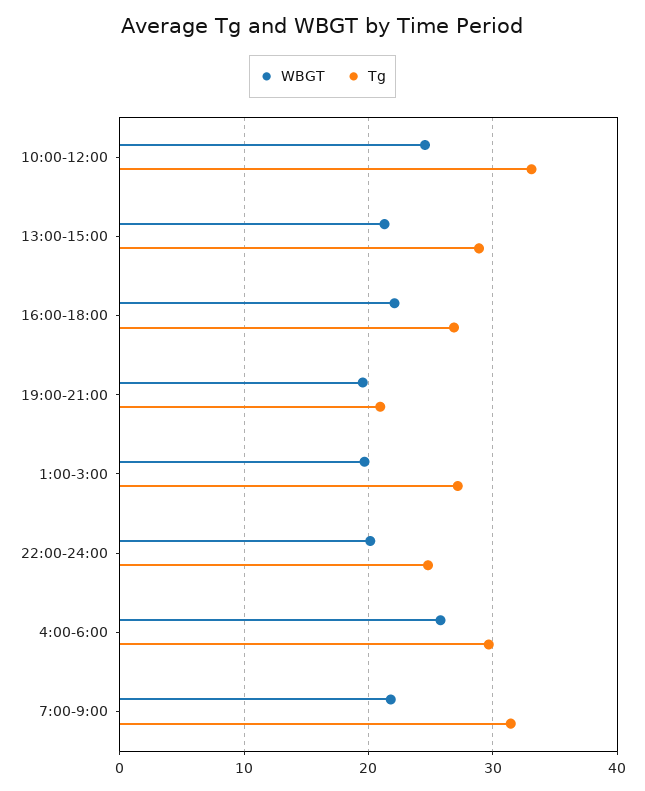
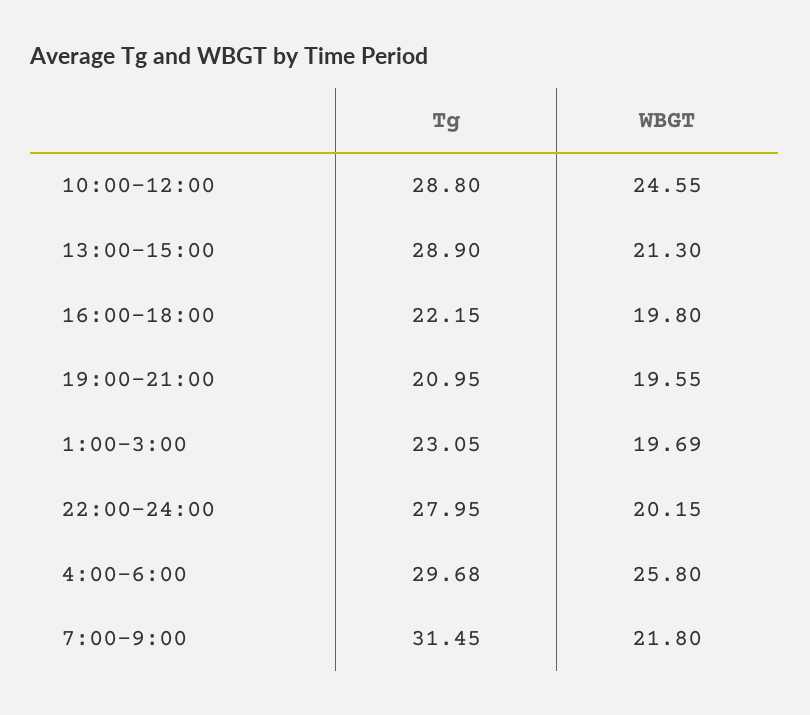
Tg, 10:00-12:00: 33 -> 28.8
WBGT, 16:00-18:00: 22 -> 19.8
Tg, 16:00-18:00: 27 -> 22.15
Tg, 1:00-3:00: 27 -> 23.05
Tg, 22:00-24:00: 25 -> 27.95

